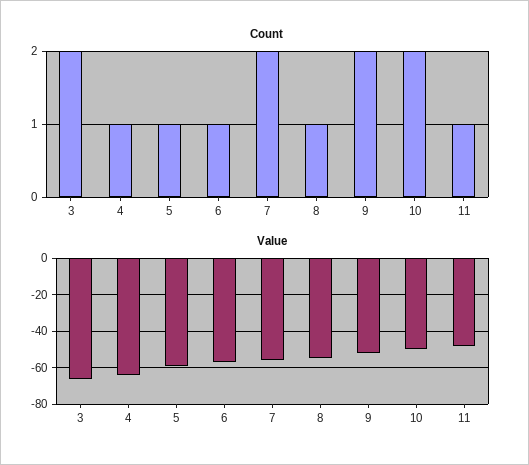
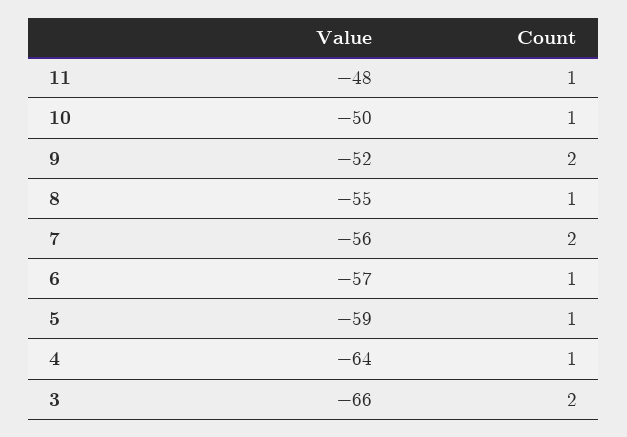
Count, 10: 2 -> 1

